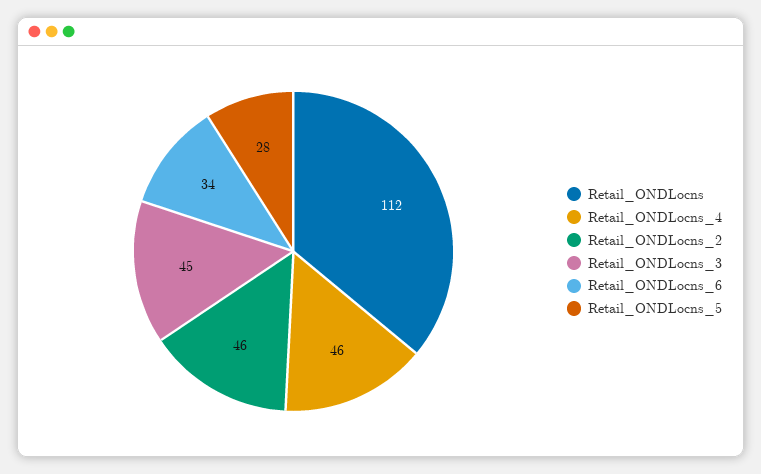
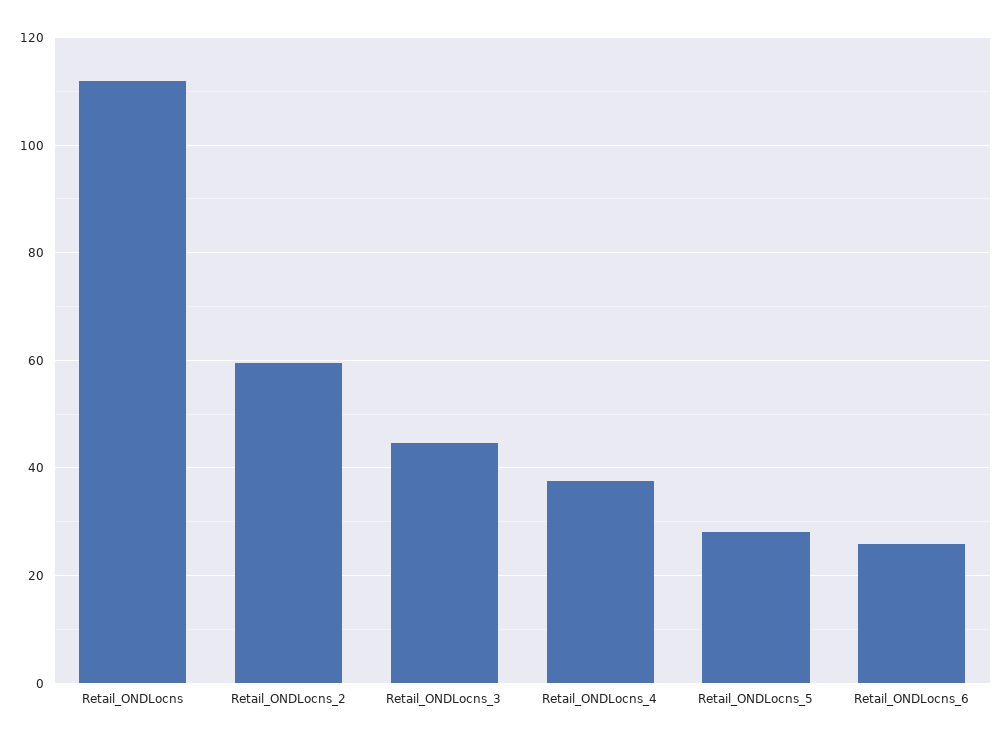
Retail_ONDLocns_4: 46 -> 38
Retail_ONDLocns_2: 46 -> 60
Retail_ONDLocns_6: 34 -> 26

